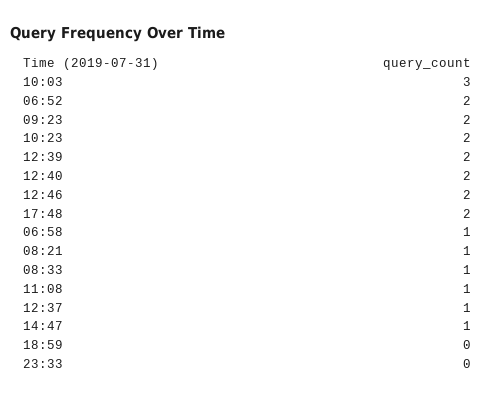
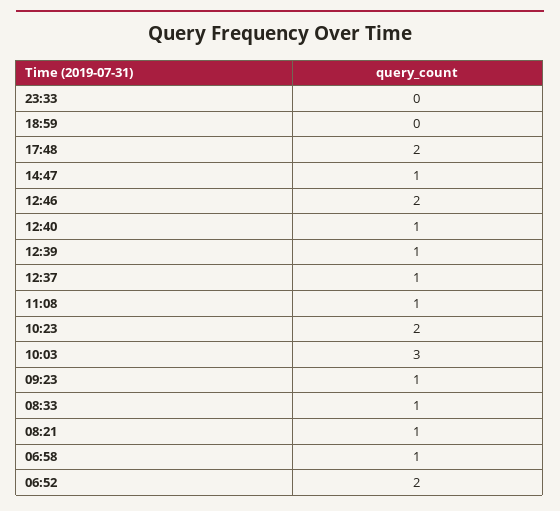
09:23: 2 -> 1
12:39: 2 -> 1
12:40: 2 -> 1

